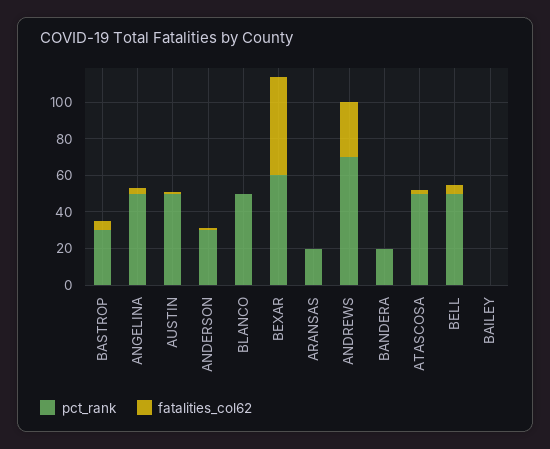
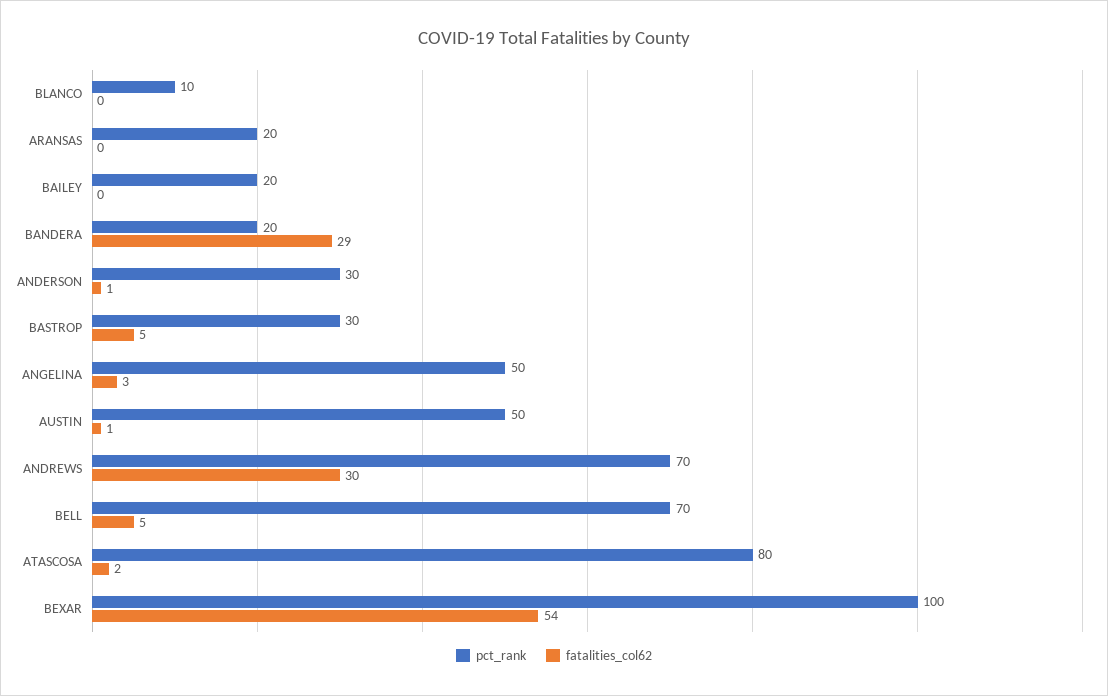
pct_rank, BLANCO: 50 -> 10
pct_rank, BEXAR: 60 -> 100
fatalities_col62, BANDERA: 0 -> 29
pct_rank, ATASCOSA: 50 -> 80
pct_rank, BELL: 50 -> 70
pct_rank, BAILEY: 0 -> 20

